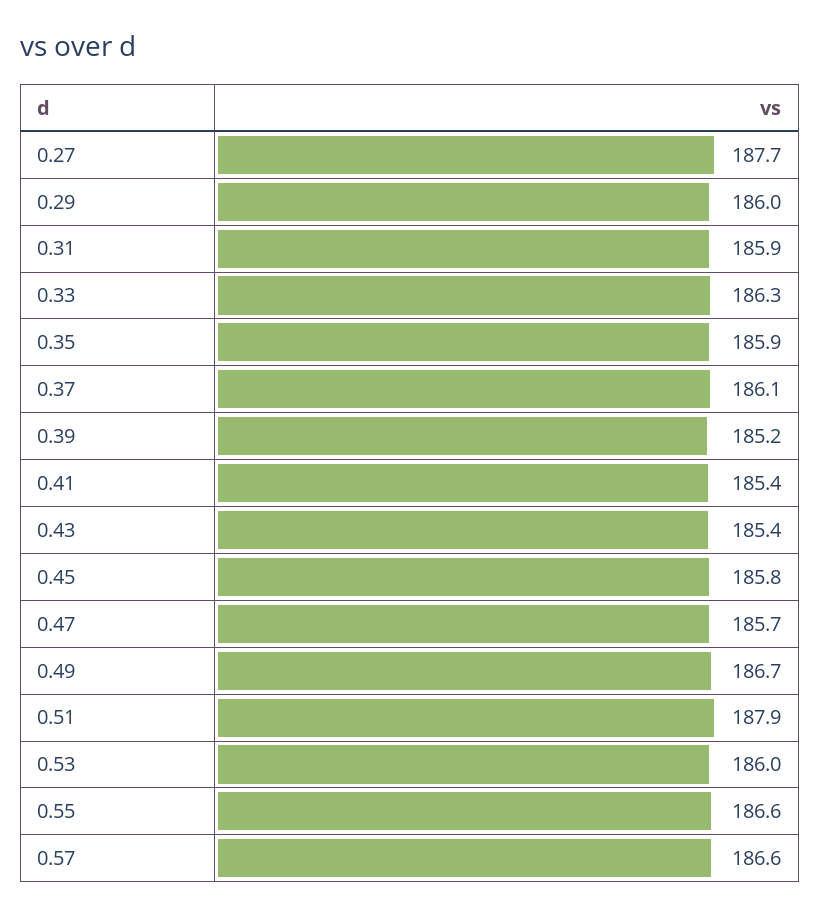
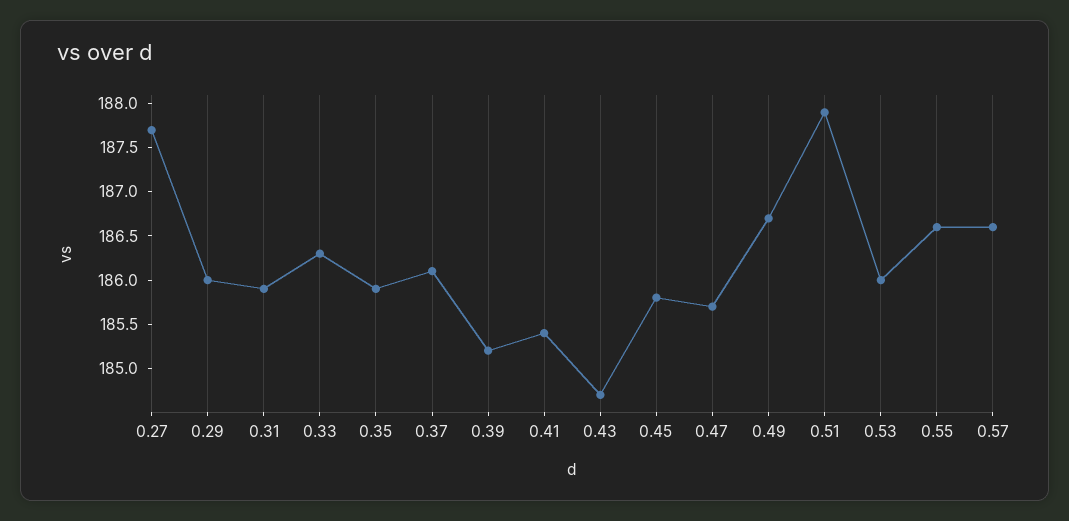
0.43: 185.4 -> 184.7

